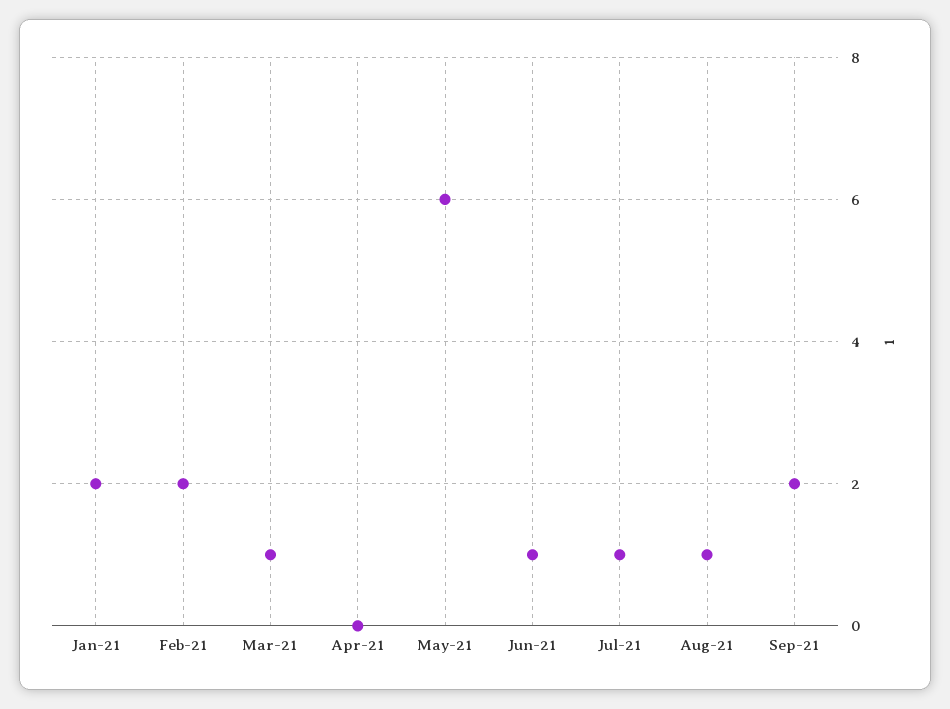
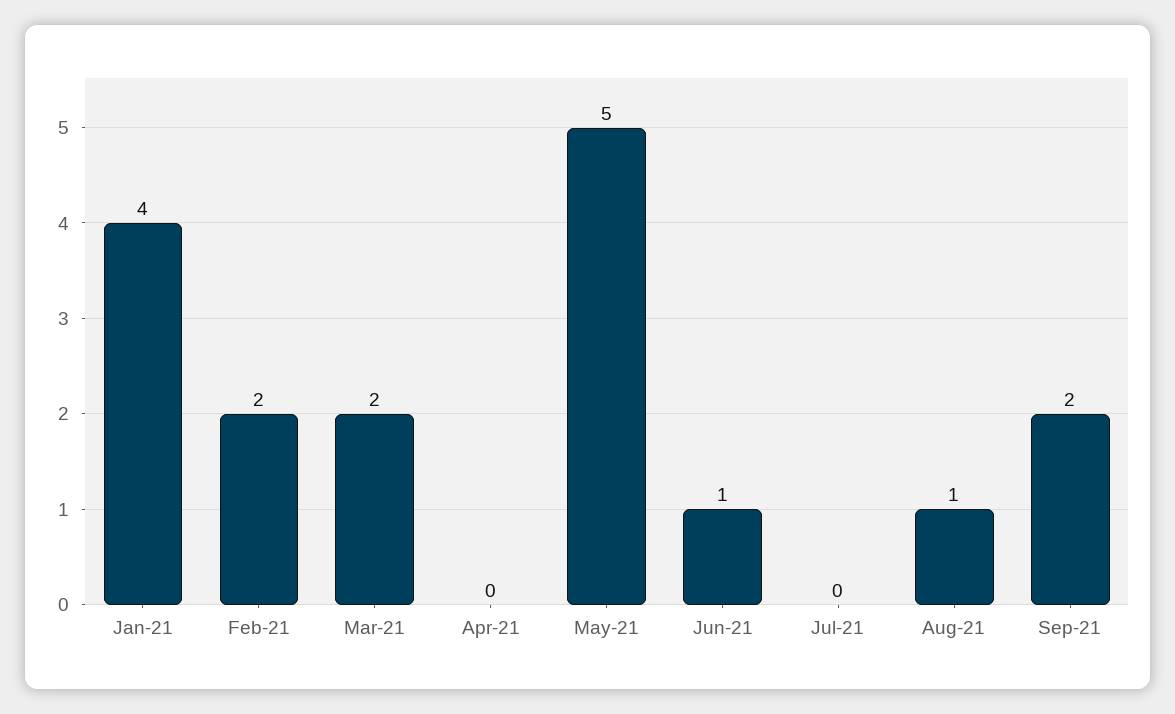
Jan-21: 2 -> 4
Mar-21: 1 -> 2
May-21: 6 -> 5
Jul-21: 1 -> 0

